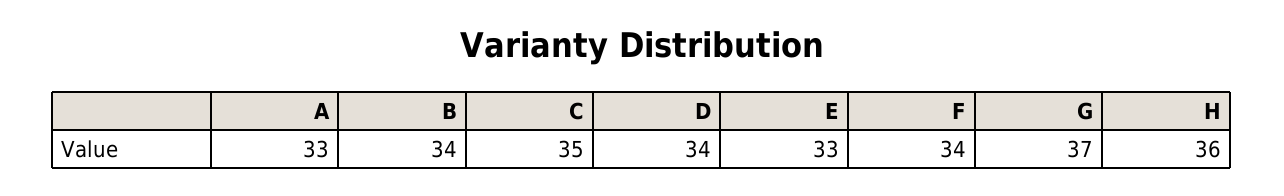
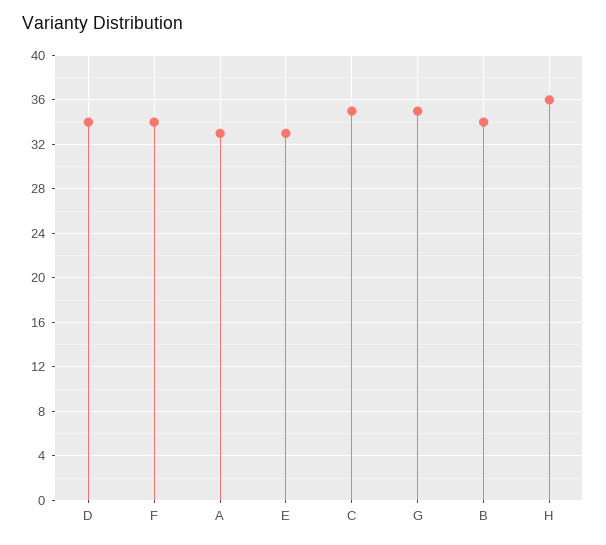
G: 37 -> 35

